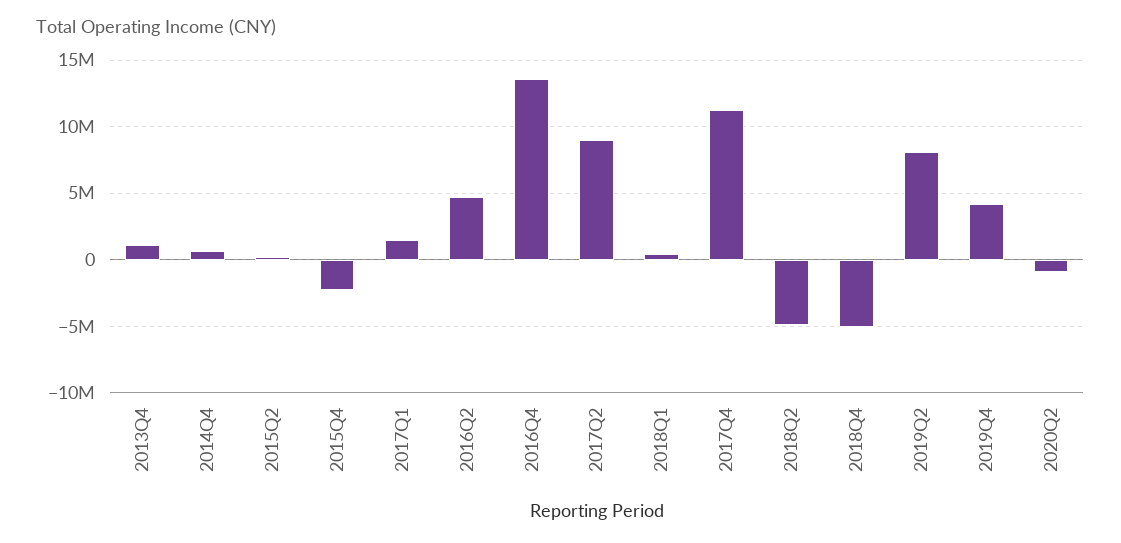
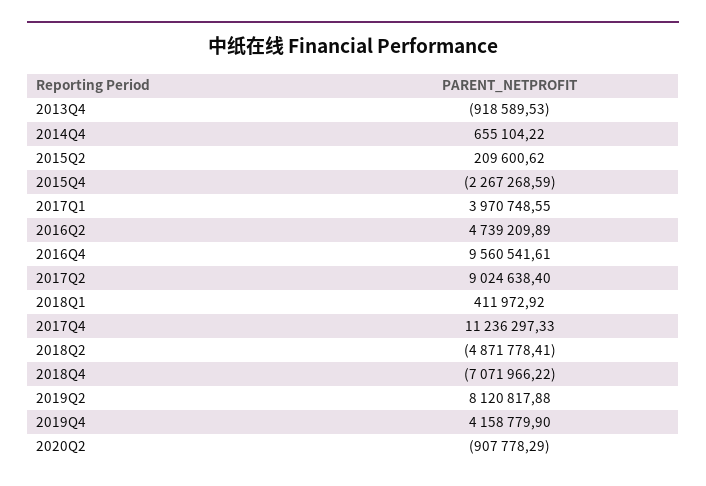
2013Q4: 1000000 -> -918589.53
2017Q1: 1500000 -> 3970748.55
2016Q4: 13500000 -> 9560541.61
2018Q4: -5000000 -> -7071966.22

